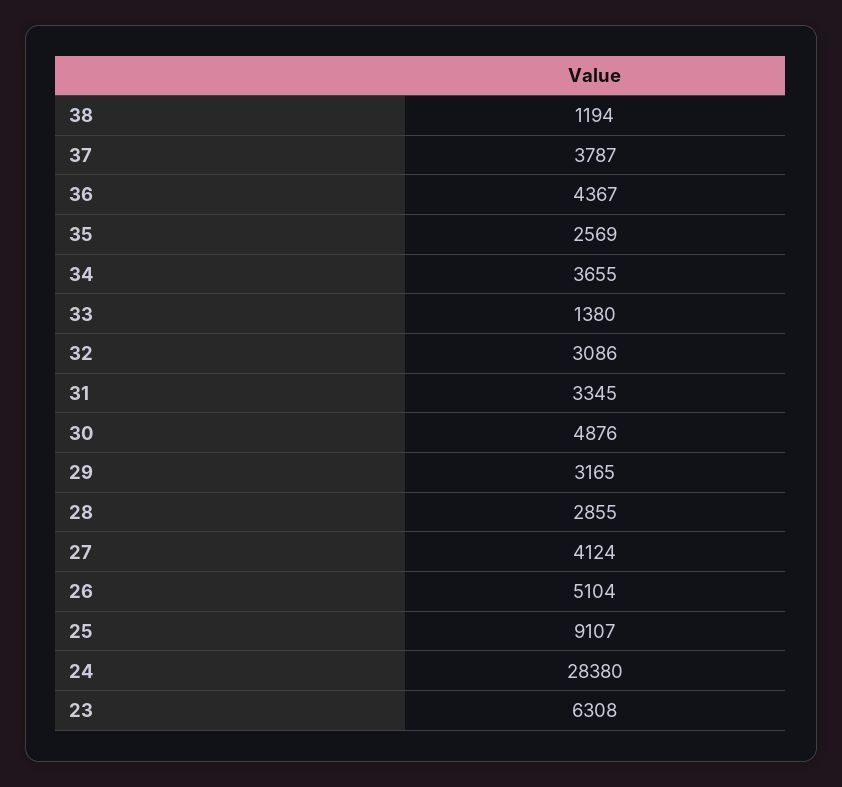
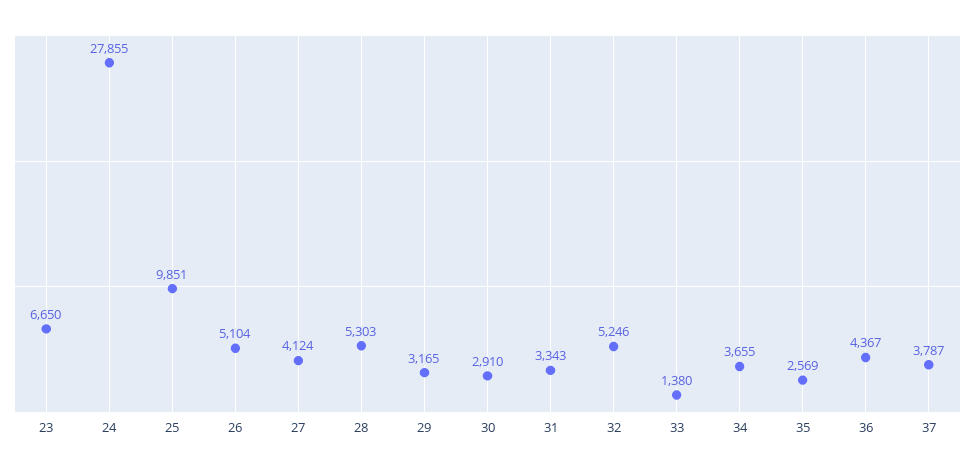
38: 1194 -> none
32: 3086 -> 5246
31: 3345 -> 3343
30: 4876 -> 2910
28: 2855 -> 5303
25: 9107 -> 9851
24: 28380 -> 27855
23: 6308 -> 6650

